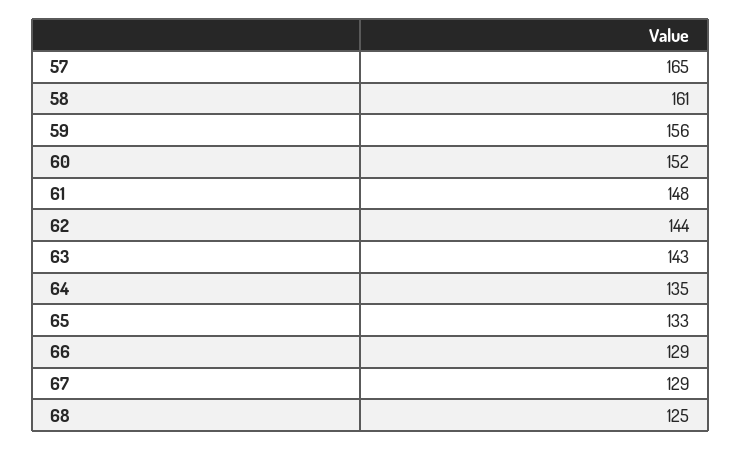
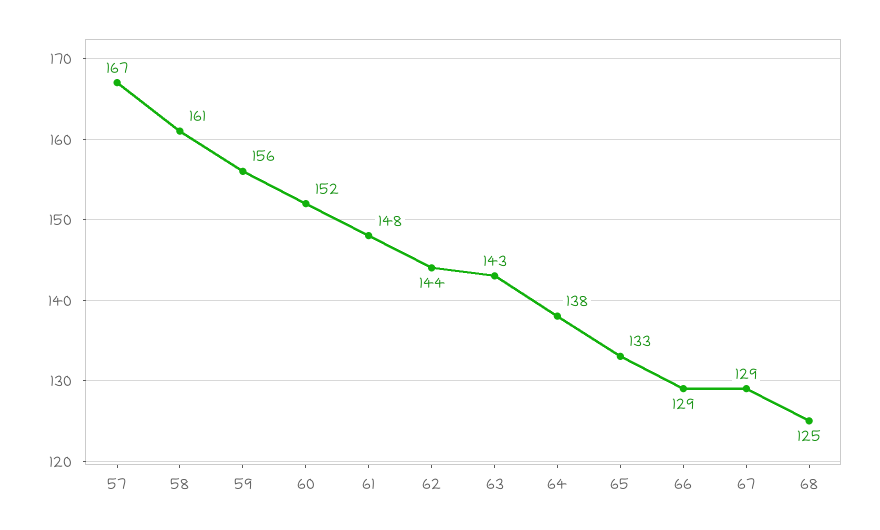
57: 165 -> 167
64: 135 -> 138

